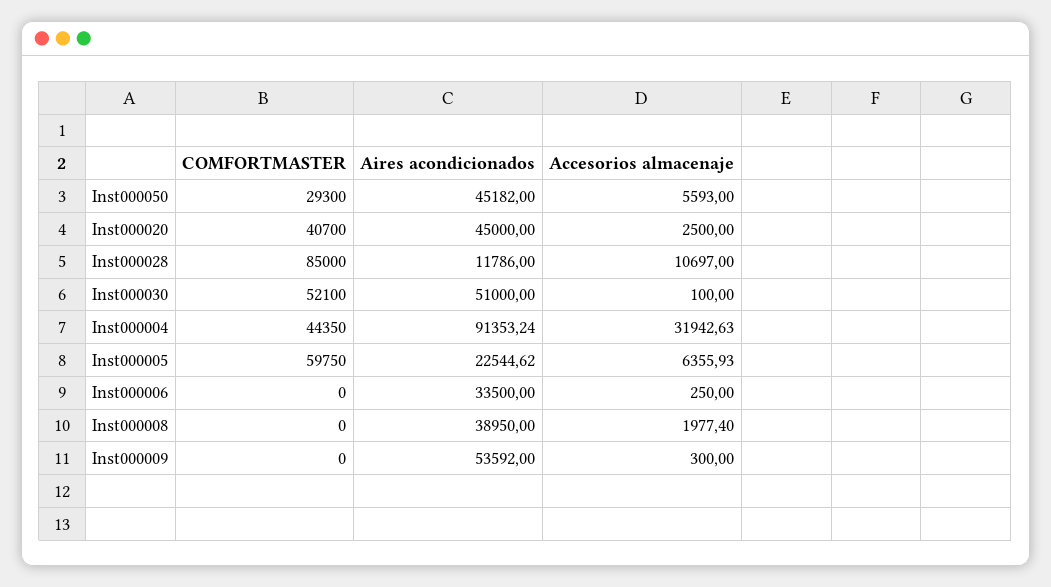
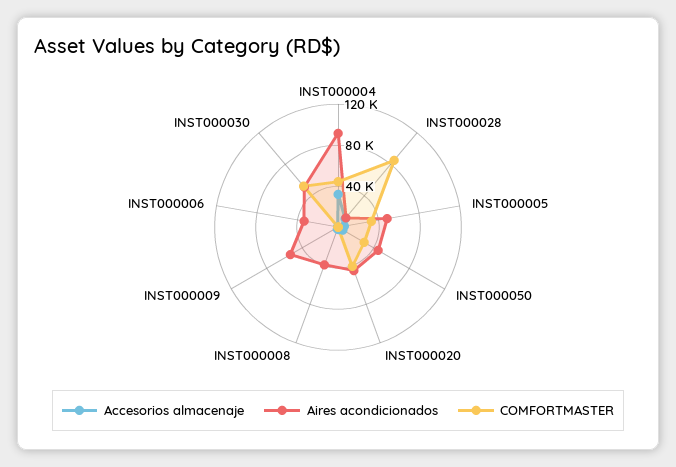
COMFORTMASTER, Inst000005: 59750 -> 30000
Aires acondicionados, Inst000005: 22544.62 -> 50000

